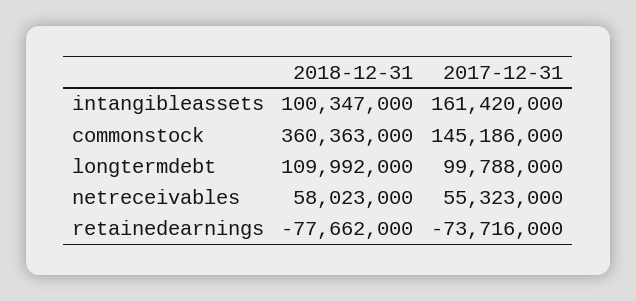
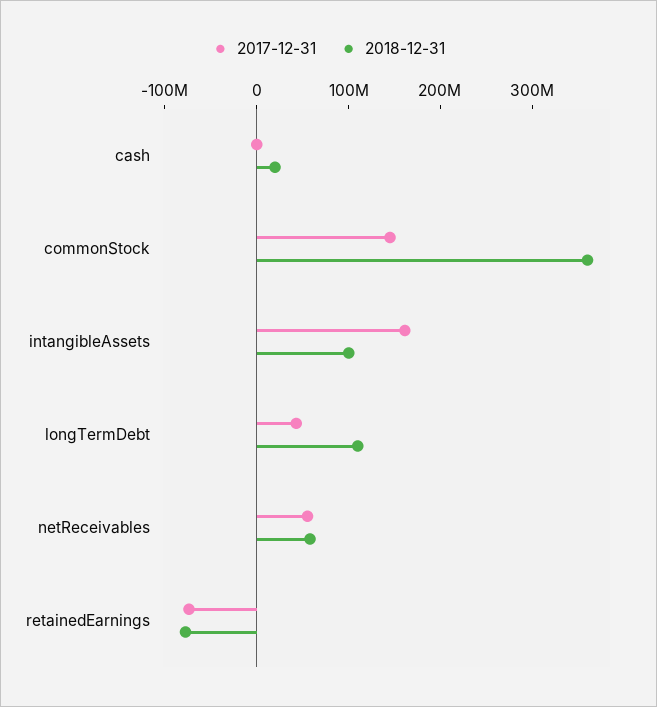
2017-12-31, longtermdebt: 99788000 -> 40000000
2017-12-31, cash: none -> 0
2018-12-31, cash: none -> 20000000

